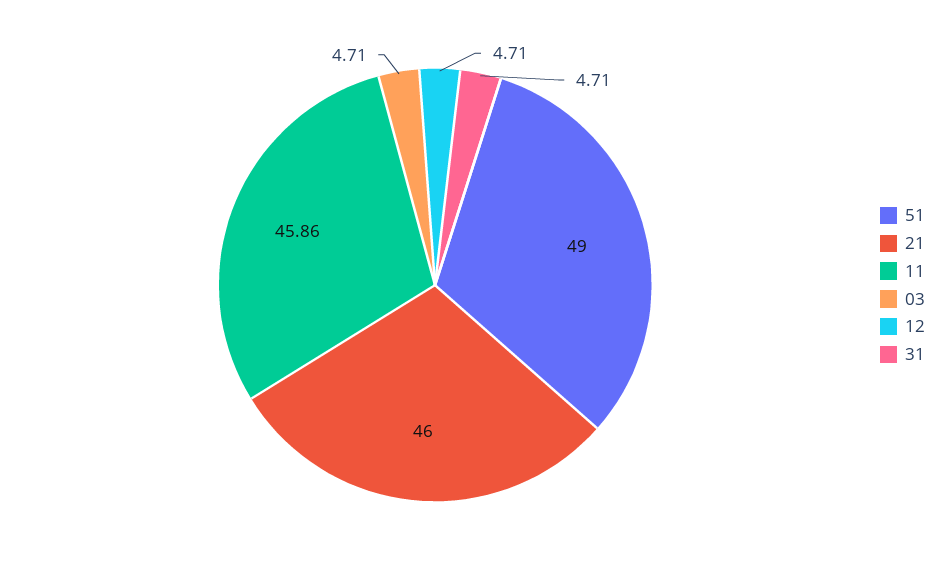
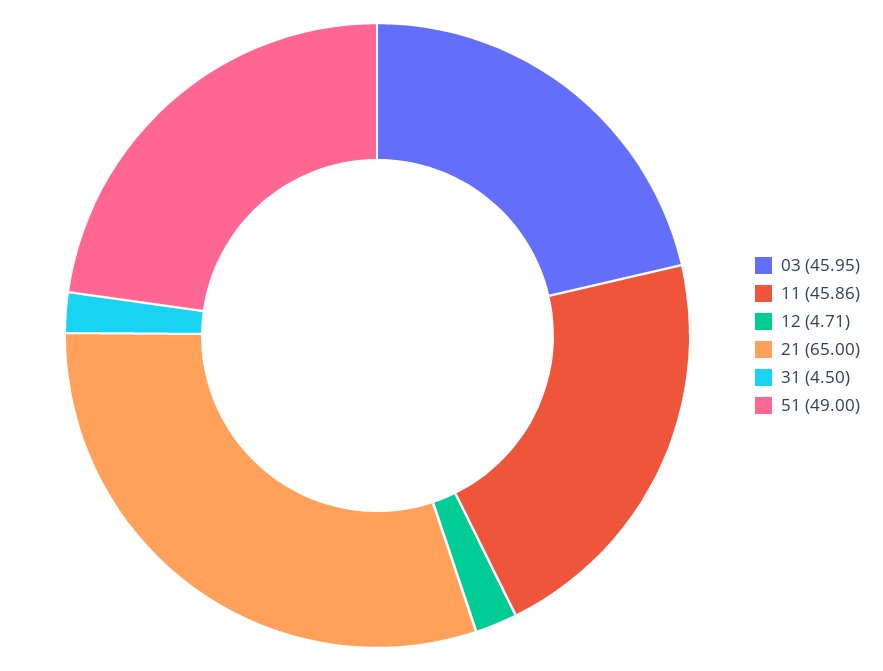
21: 46 -> 65
03: 4.71 -> 45.95
31: 4.71 -> 4.5

